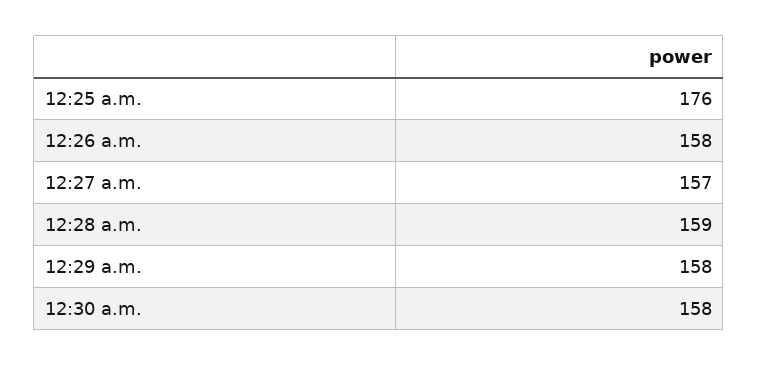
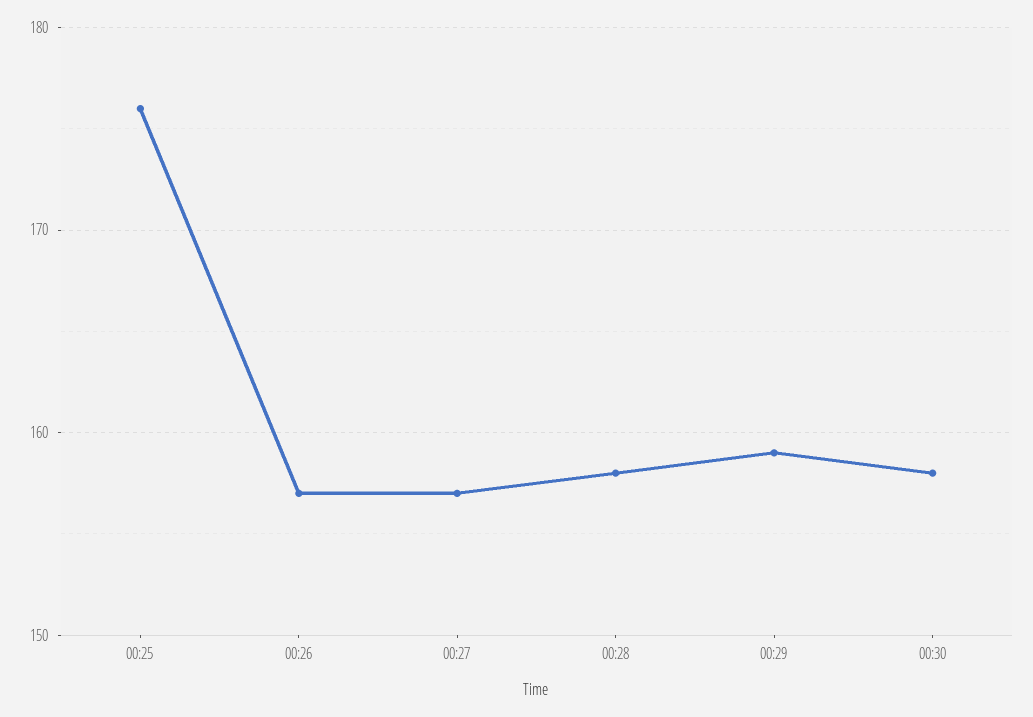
12:26 a.m.: 158 -> 157
12:28 a.m.: 159 -> 158
12:29 a.m.: 158 -> 159

